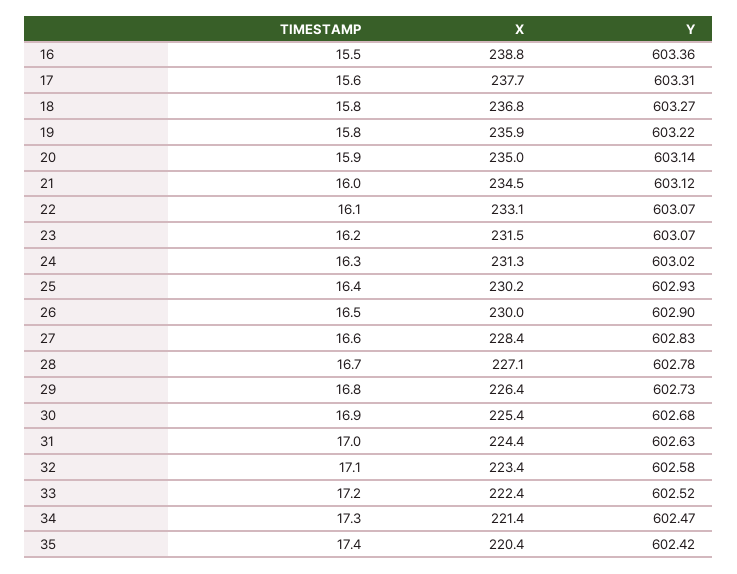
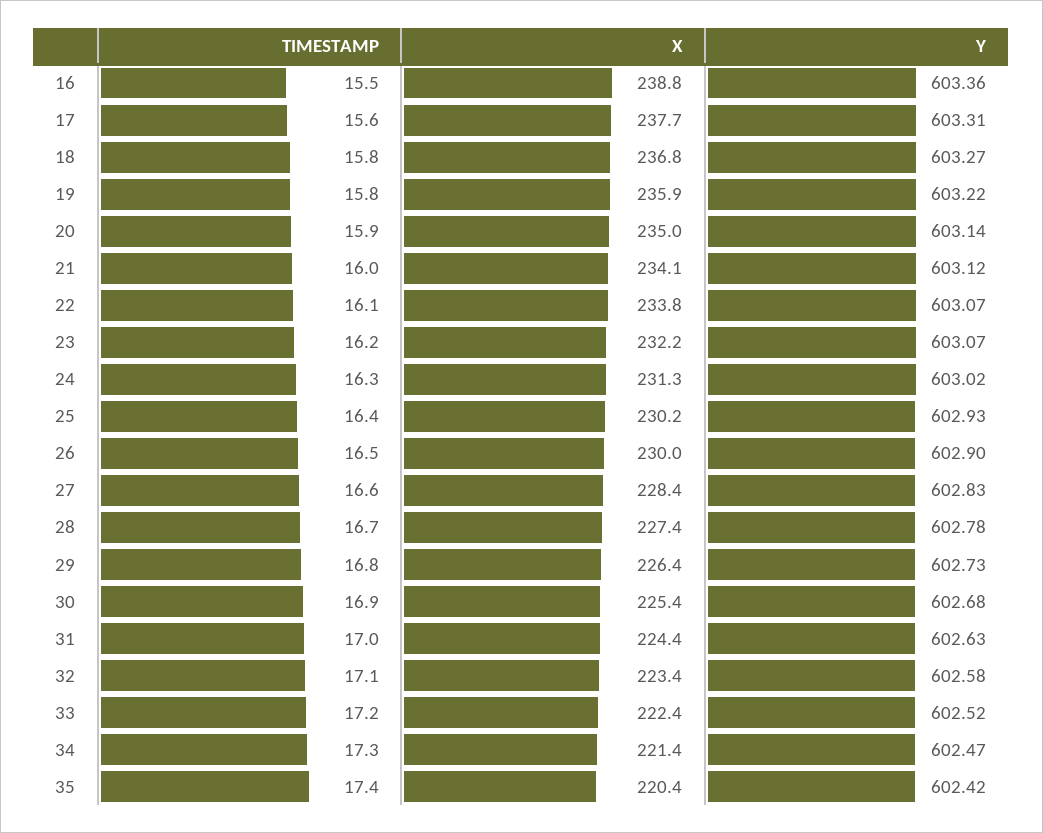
X, 21: 234.5 -> 234.1
X, 22: 233.1 -> 233.8
X, 23: 231.5 -> 232.2
X, 28: 227.1 -> 227.4

